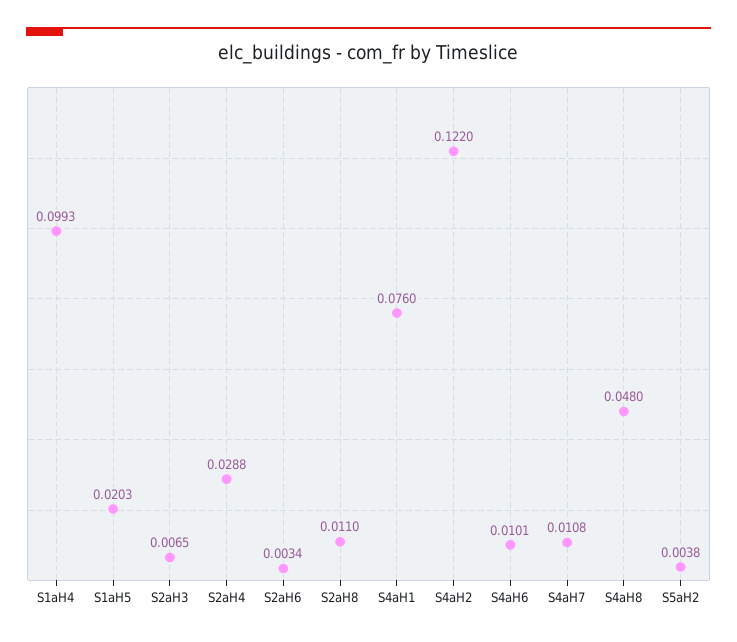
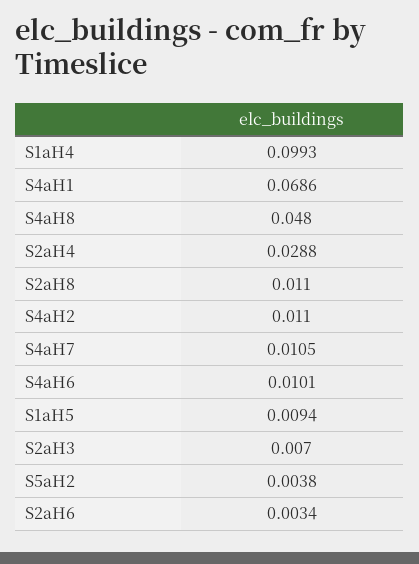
S1aH5: 0.0203 -> 0.0094
S2aH3: 0.0065 -> 0.007
S4aH1: 0.076 -> 0.0686
S4aH2: 0.122 -> 0.011
S4aH7: 0.0108 -> 0.0105

